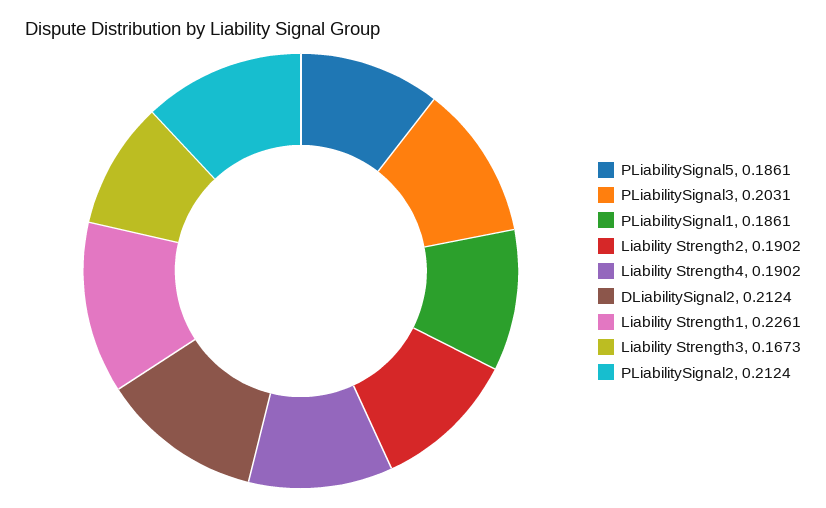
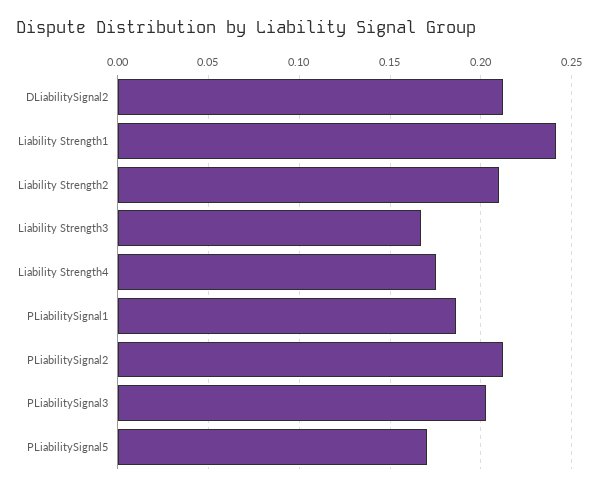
PLiabilitySignal5: 0.1861 -> 0.17
Liability Strength2: 0.1902 -> 0.21
Liability Strength4: 0.1902 -> 0.175
Liability Strength1: 0.2261 -> 0.24

